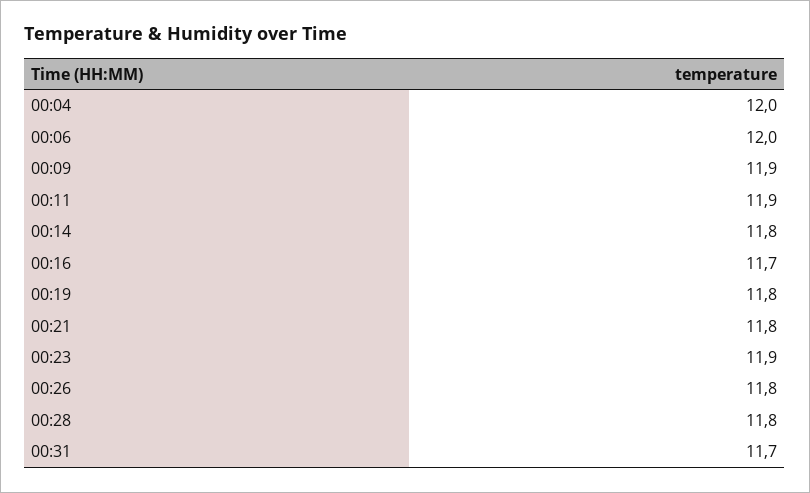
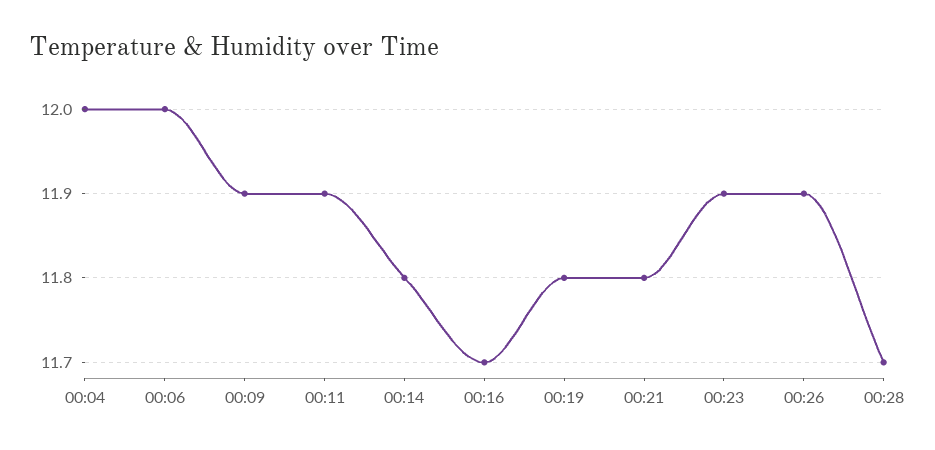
00:26: 11.8 -> 11.9
00:28: 11.8 -> 11.7
00:31: 11.7 -> none

